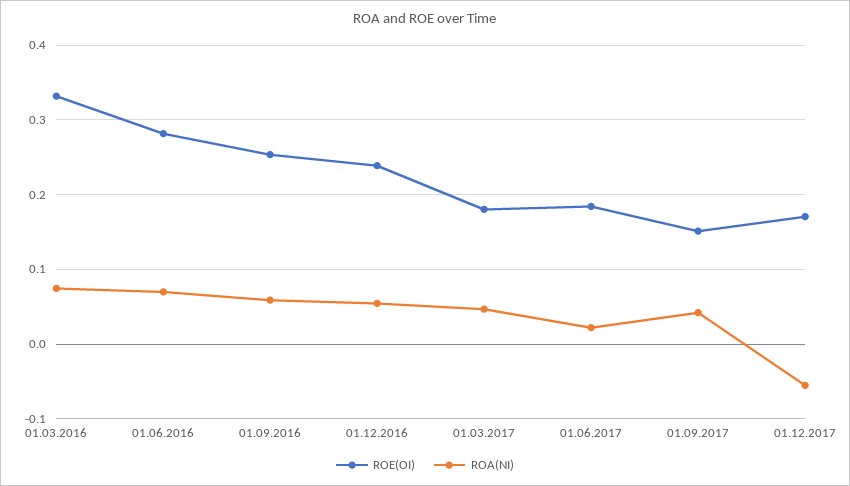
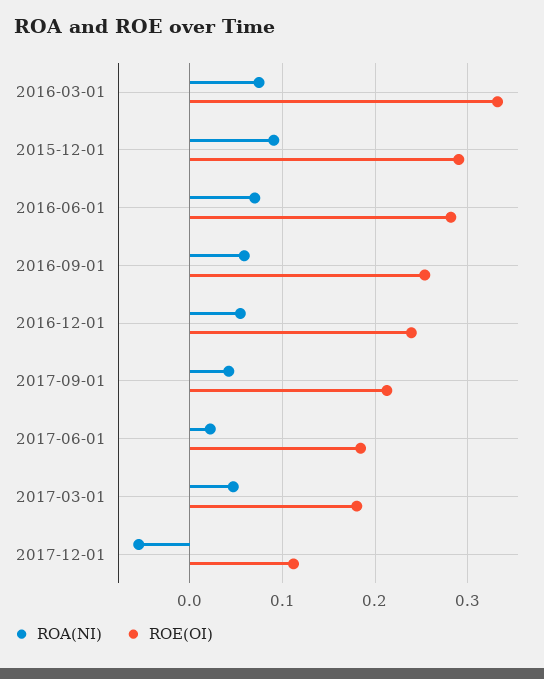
ROE(OI), 01.09.2017: 0.15 -> 0.21
ROE(OI), 01.12.2017: 0.17 -> 0.11
ROA(NI), 2015-12-01: none -> 0.09
ROE(OI), 2015-12-01: none -> 0.29

